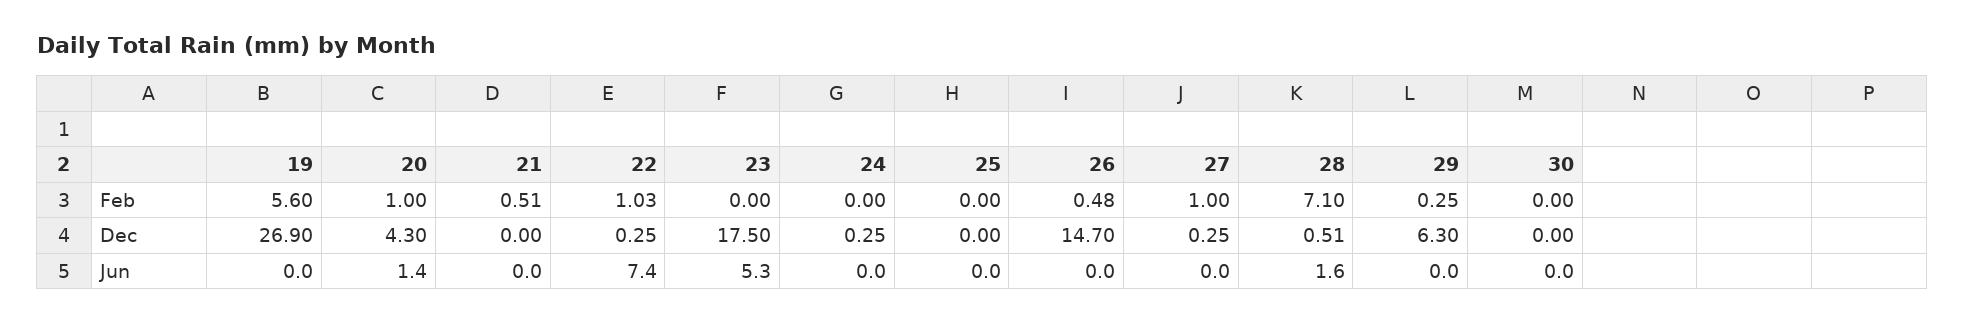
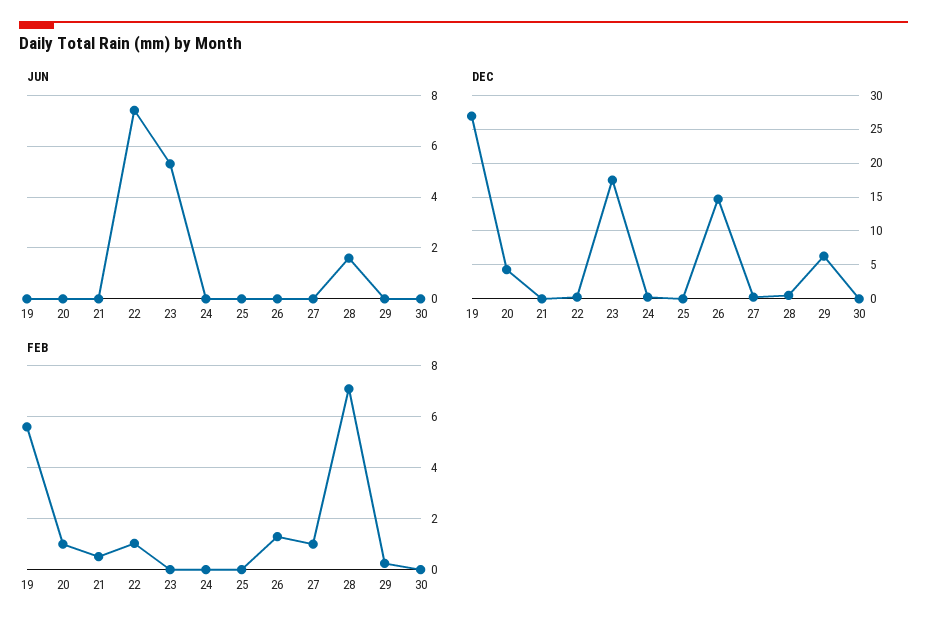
Feb, 26: 0.48 -> 1.25
Jun, 20: 1.4 -> 0

